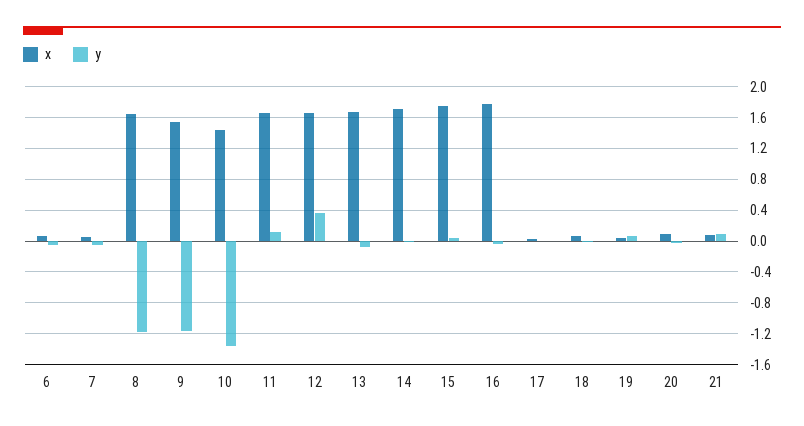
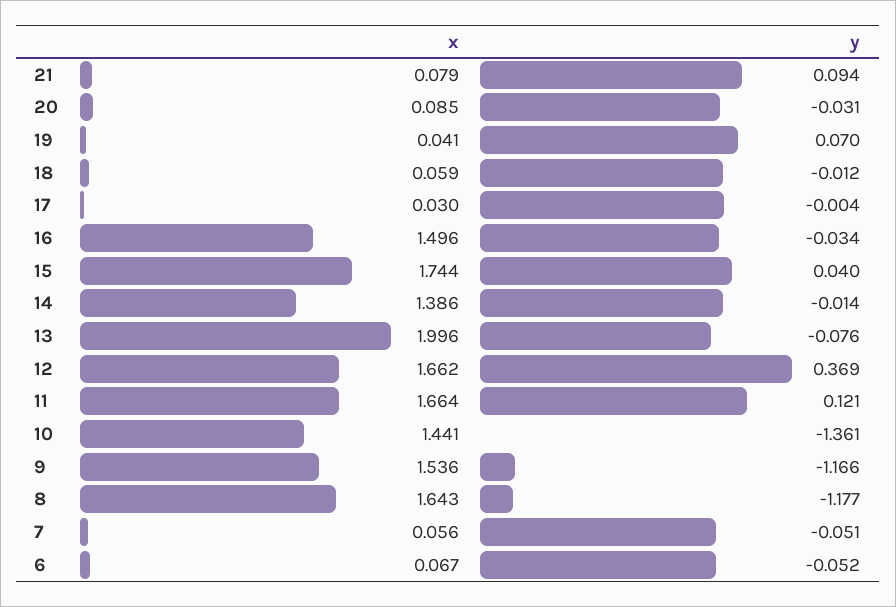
x, 13: 1.7 -> 1.996
x, 14: 1.7 -> 1.386
x, 16: 1.8 -> 1.496

